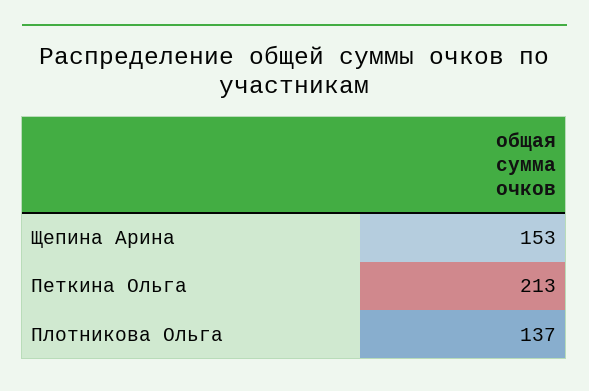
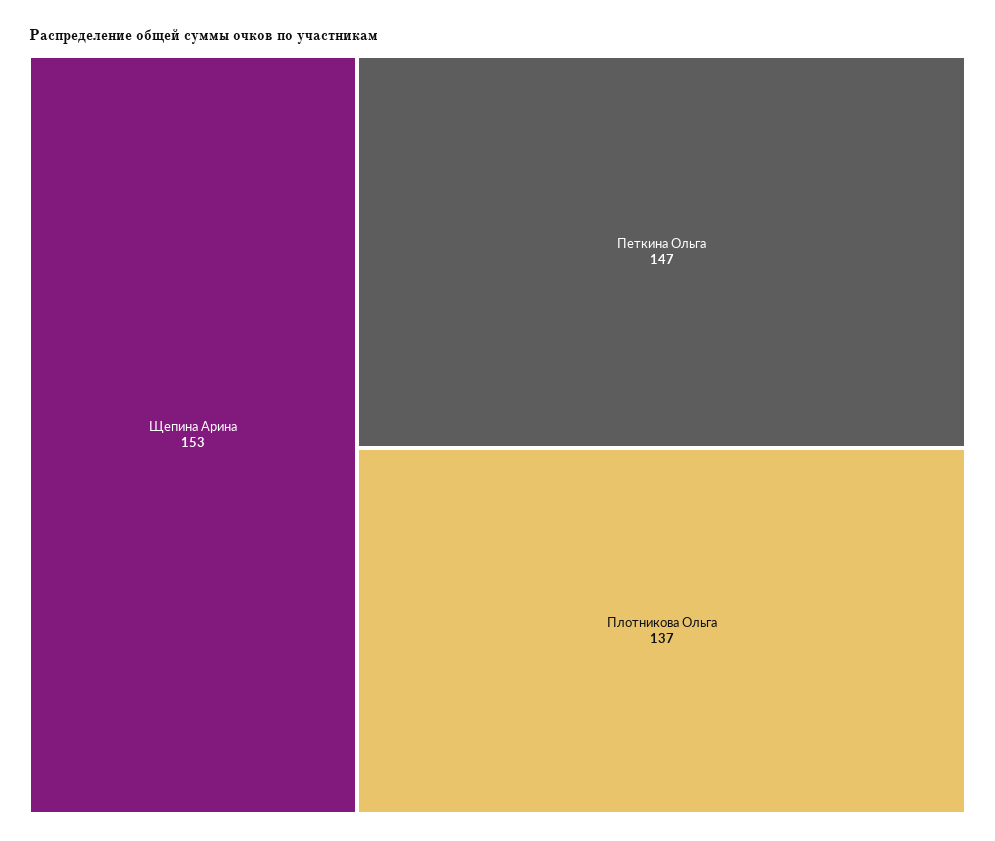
Петкина Ольга: 213 -> 147

